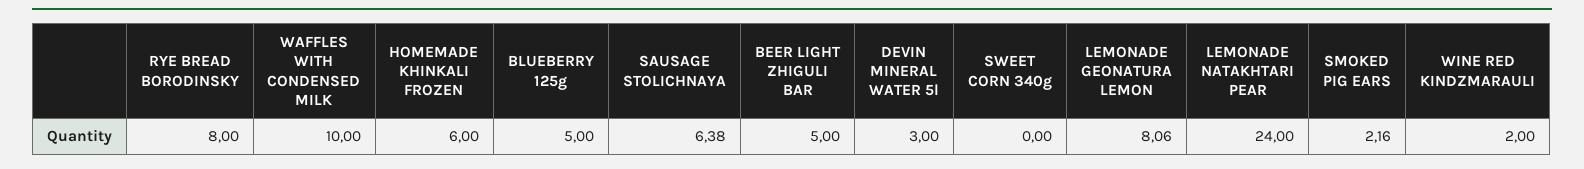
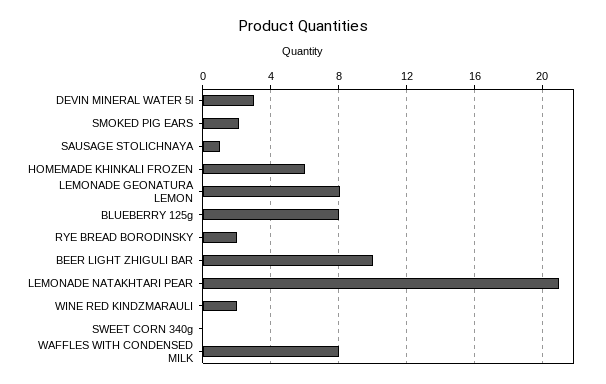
RYE BREAD BORODINSKY: 8 -> 2
WAFFLES WITH CONDENSED MILK: 10 -> 8
BLUEBERRY 125g: 5 -> 8
SAUSAGE STOLICHNAYA: 6.38 -> 1
BEER LIGHT ZHIGULI BAR: 5 -> 10
LEMONADE NATAKHTARI PEAR: 24 -> 21

